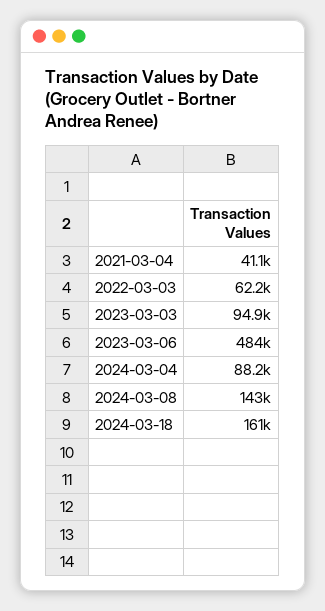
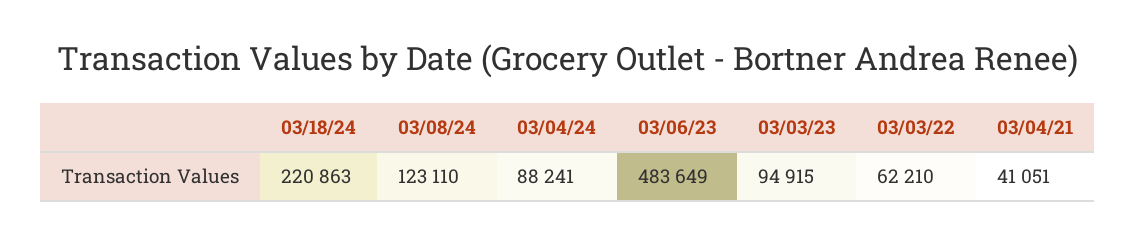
2024-03-08: 143000 -> 123110
2024-03-18: 161000 -> 220863

